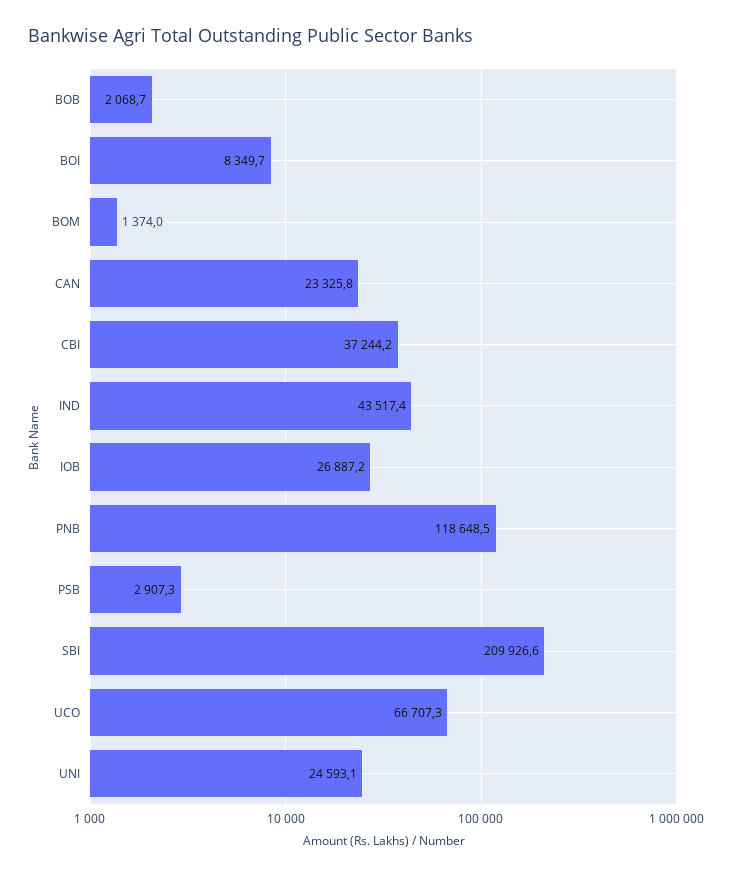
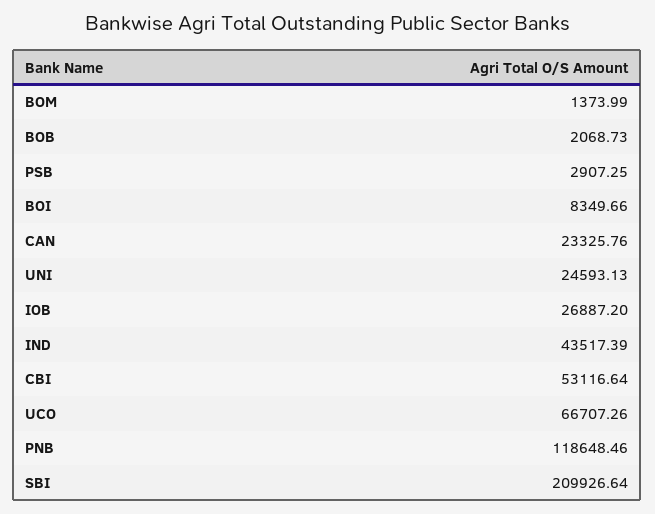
CBI: 37244.2 -> 53116.64

